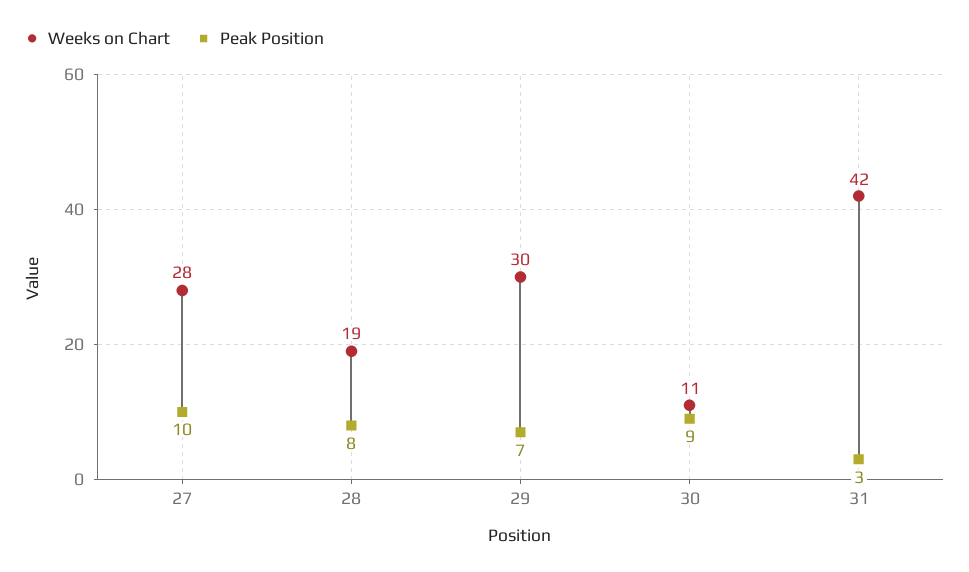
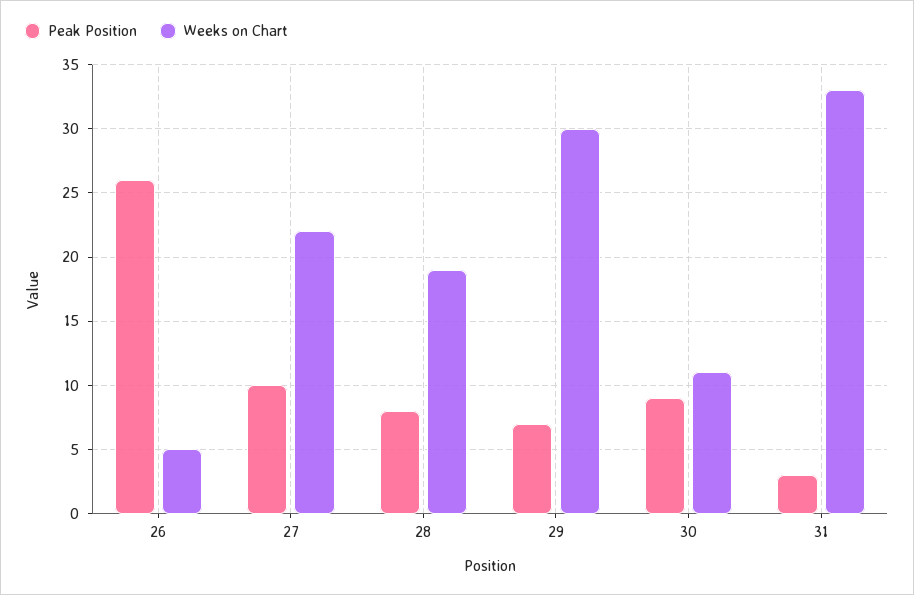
Weeks on Chart, 27: 28 -> 22
Weeks on Chart, 31: 42 -> 33
Peak Position, 26: none -> 26
Weeks on Chart, 26: none -> 5

